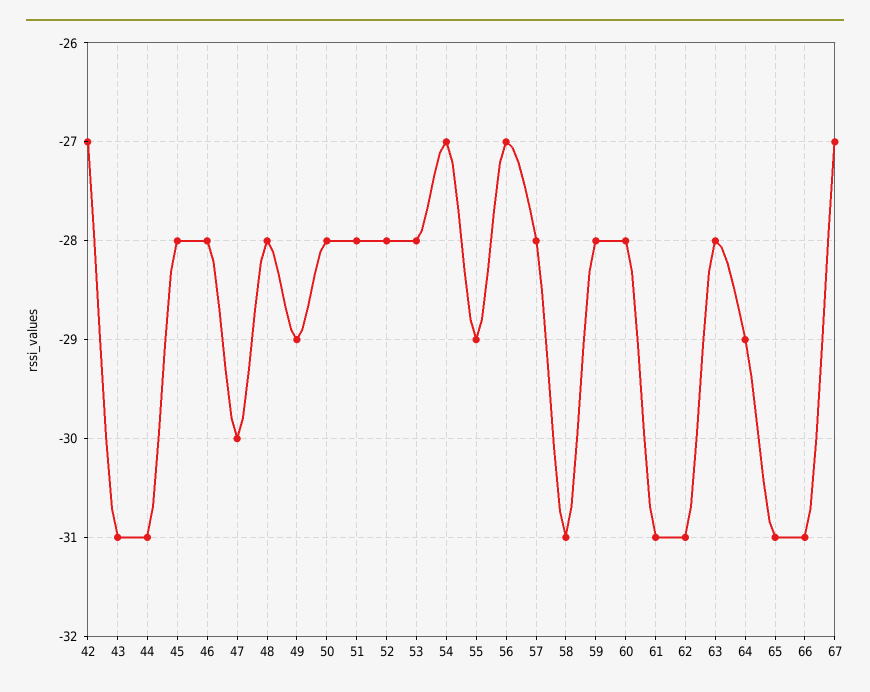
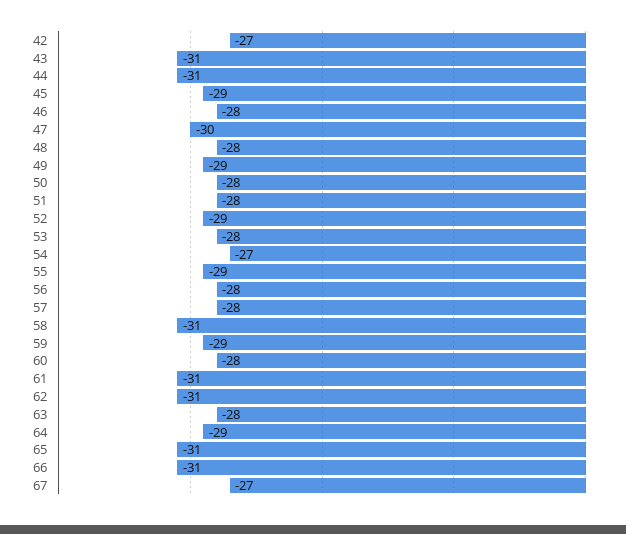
45: -28 -> -29
52: -28 -> -29
56: -27 -> -28
59: -28 -> -29

